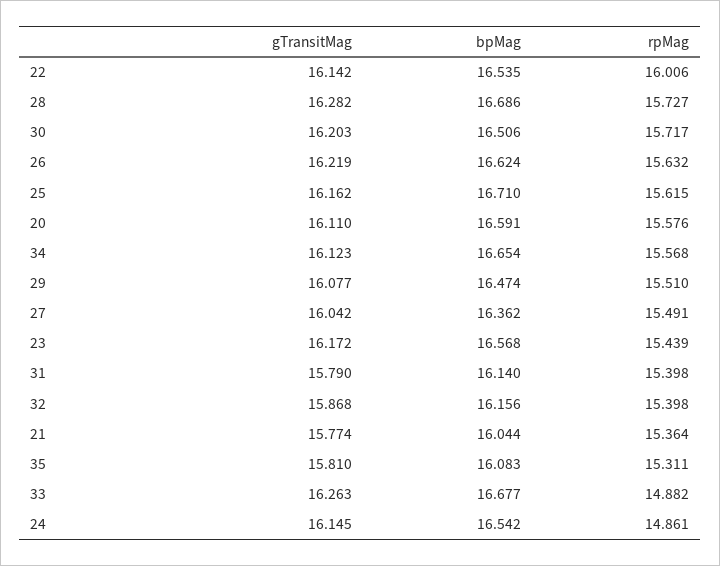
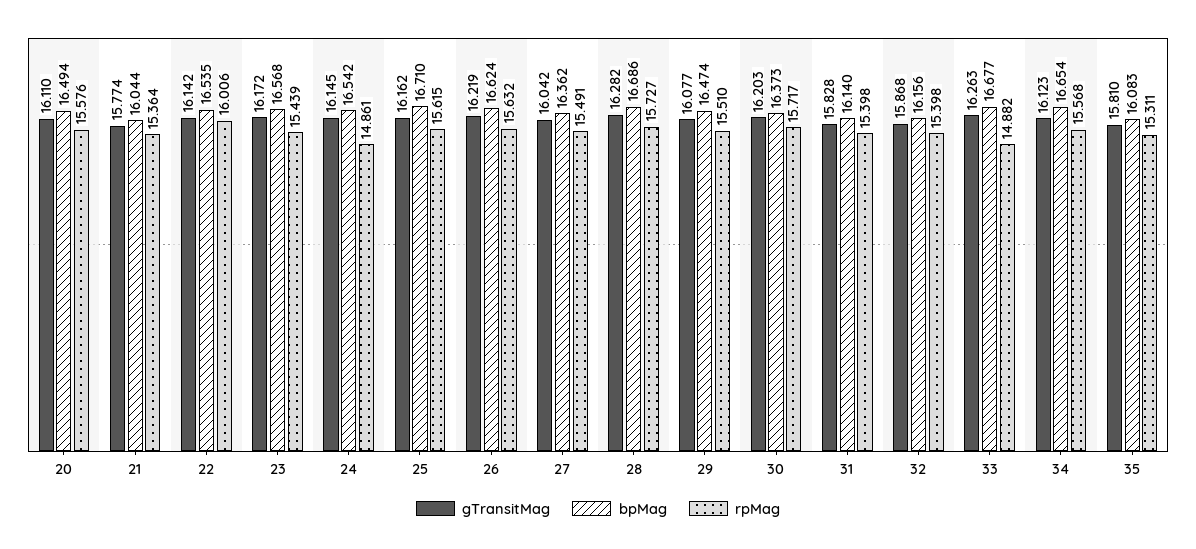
bpMag, 30: 16.506 -> 16.373
bpMag, 20: 16.591 -> 16.494
gTransitMag, 31: 15.79 -> 15.828

